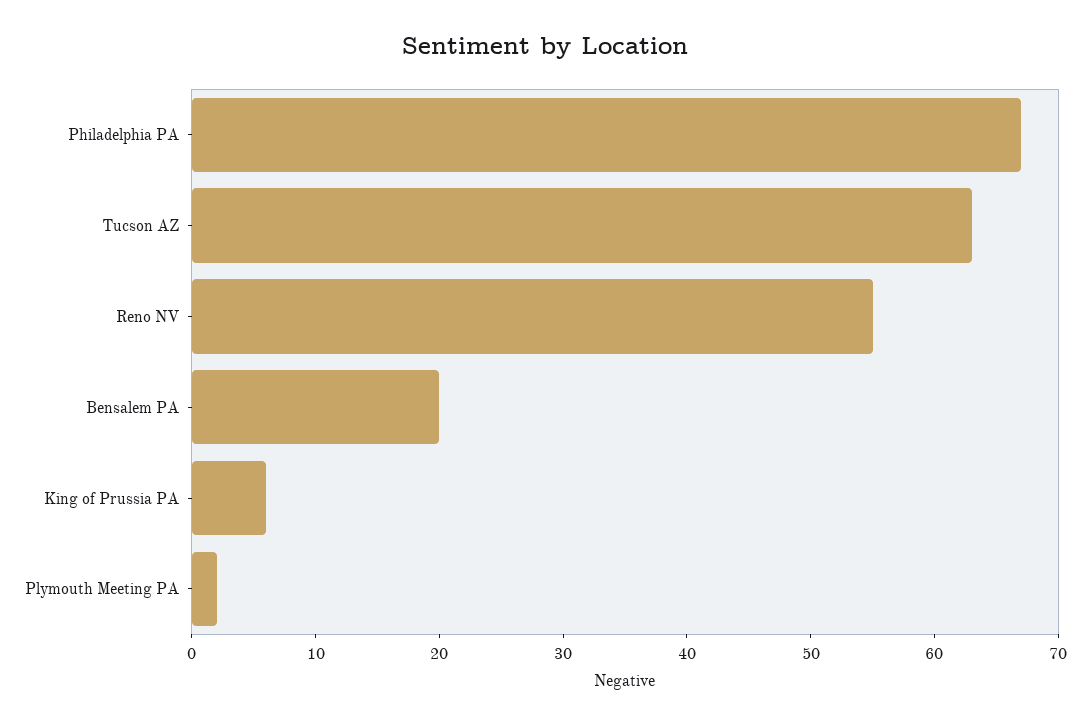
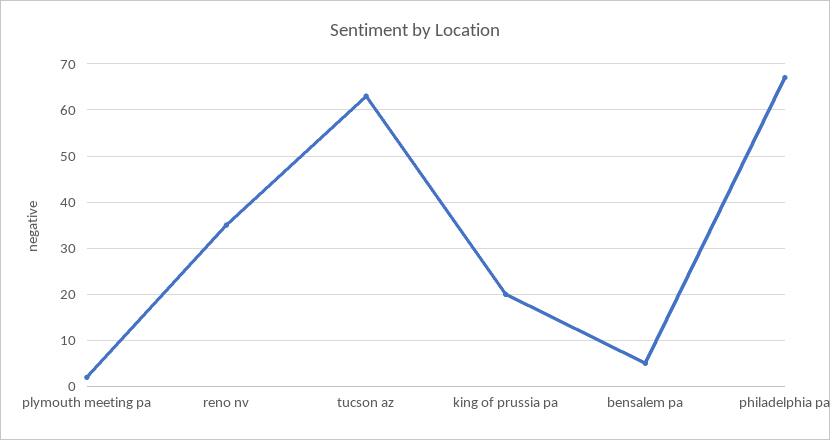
Reno NV: 55 -> 35
Bensalem PA: 20 -> 5
King of Prussia PA: 6 -> 20

